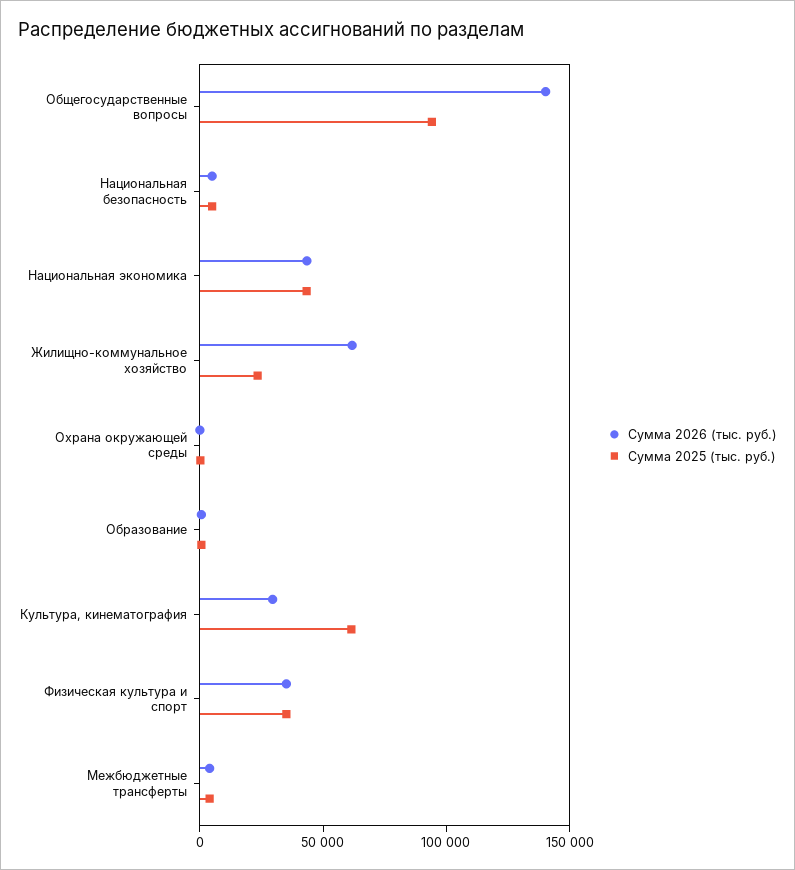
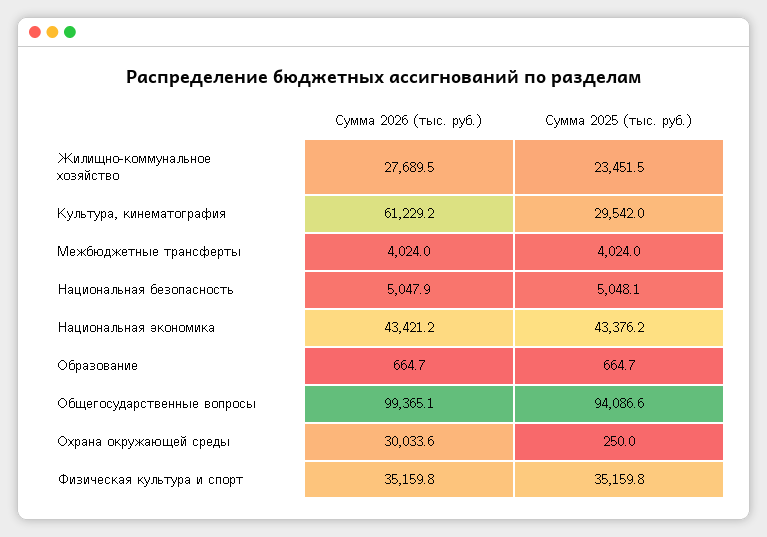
Сумма 2026 (тыс. руб.), Общегосударственные вопросы: 140000 -> 99365.1
Сумма 2026 (тыс. руб.), Жилищно-коммунальное хозяйство: 60000 -> 27689.5
Сумма 2026 (тыс. руб.), Охрана окружающей среды: 0 -> 30033.6
Сумма 2026 (тыс. руб.), Культура, кинематография: 30000 -> 61229.2
Сумма 2025 (тыс. руб.), Культура, кинематография: 60000 -> 29542

